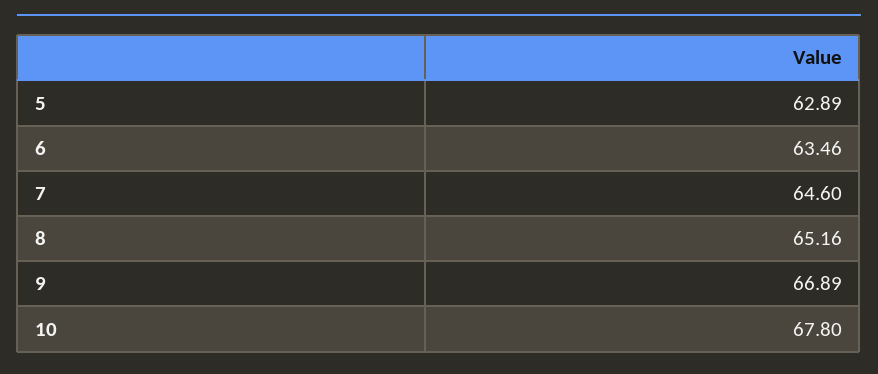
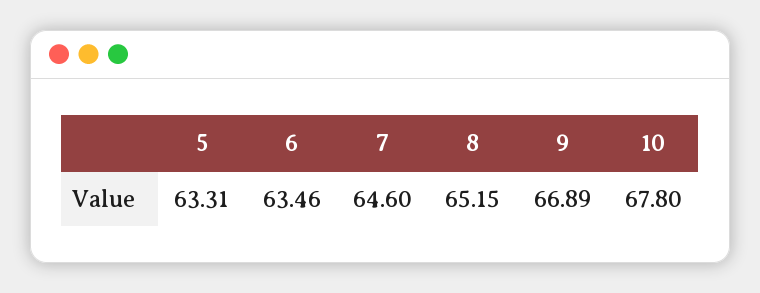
5: 62.89 -> 63.31
8: 65.16 -> 65.15

